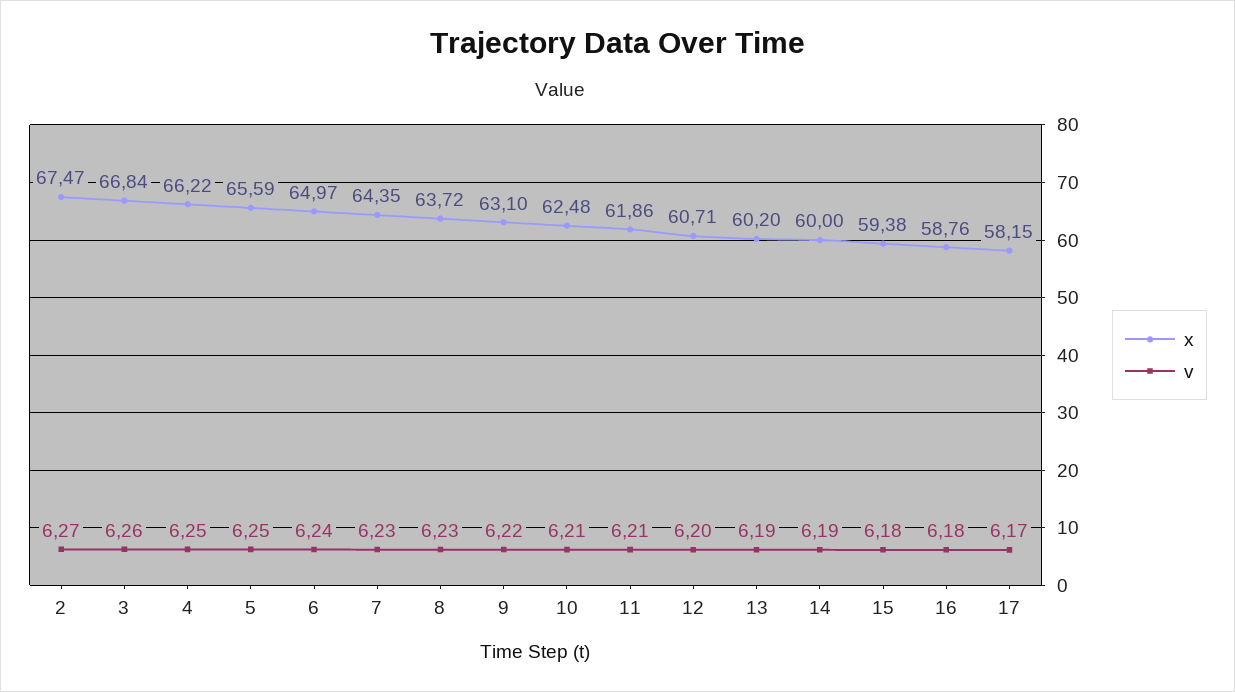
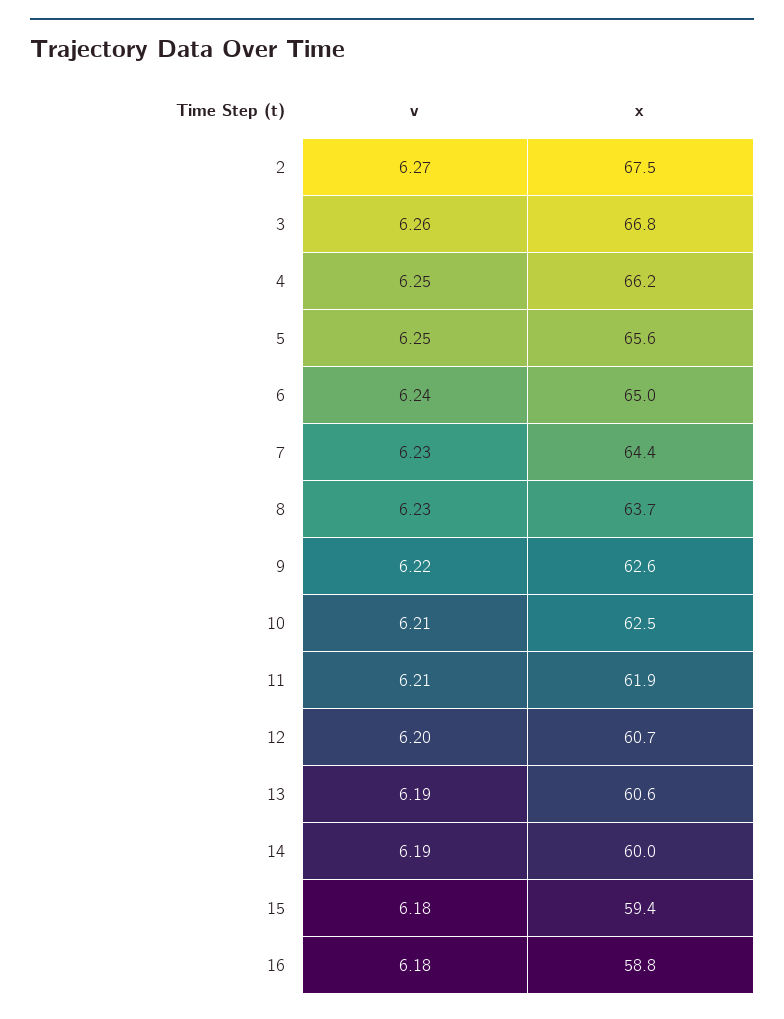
x, 9: 63.1 -> 62.6
x, 13: 60.2 -> 60.6
x, 17: 58.15 -> none
v, 17: 6.17 -> none

